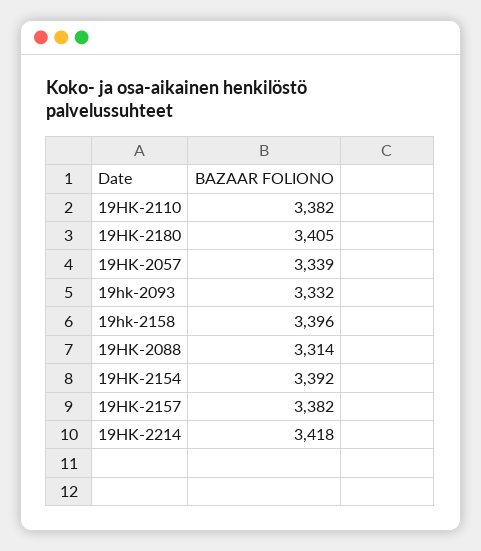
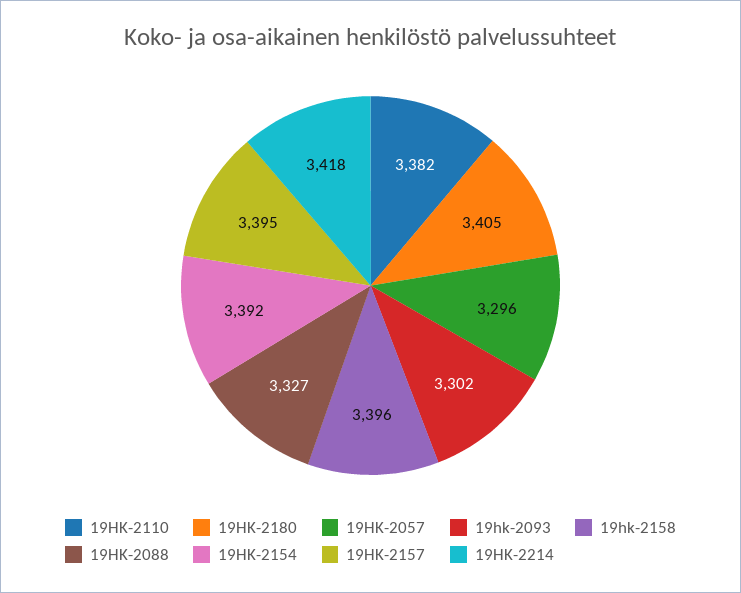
19HK-2057: 3339 -> 3296
19hk-2093: 3332 -> 3302
19HK-2088: 3314 -> 3327
19HK-2157: 3382 -> 3395

